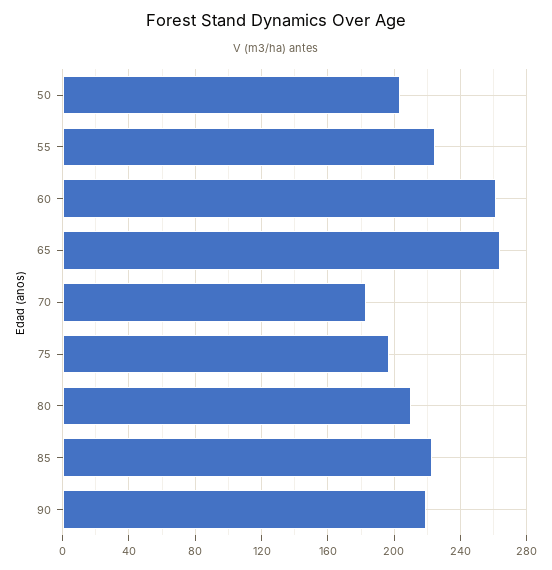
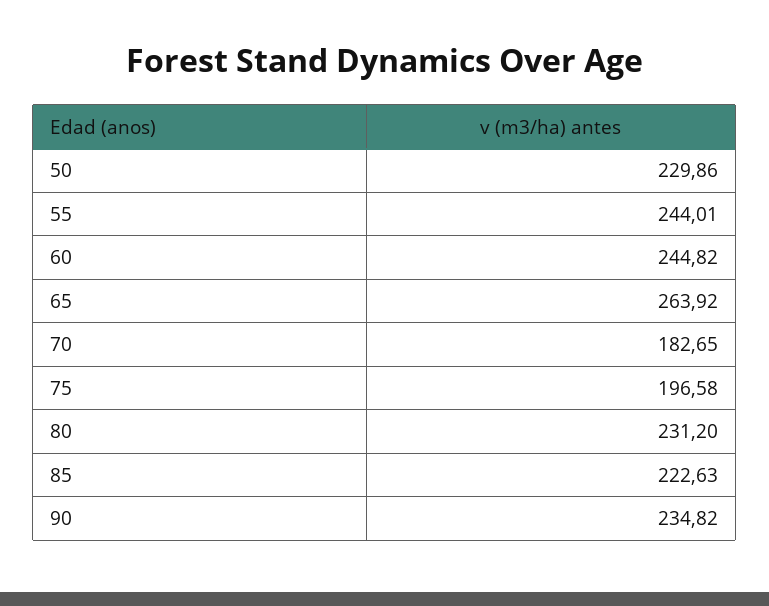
50: 205 -> 229.86
55: 225 -> 244.01
60: 260 -> 244.82
80: 210 -> 231.2
90: 220 -> 234.82

